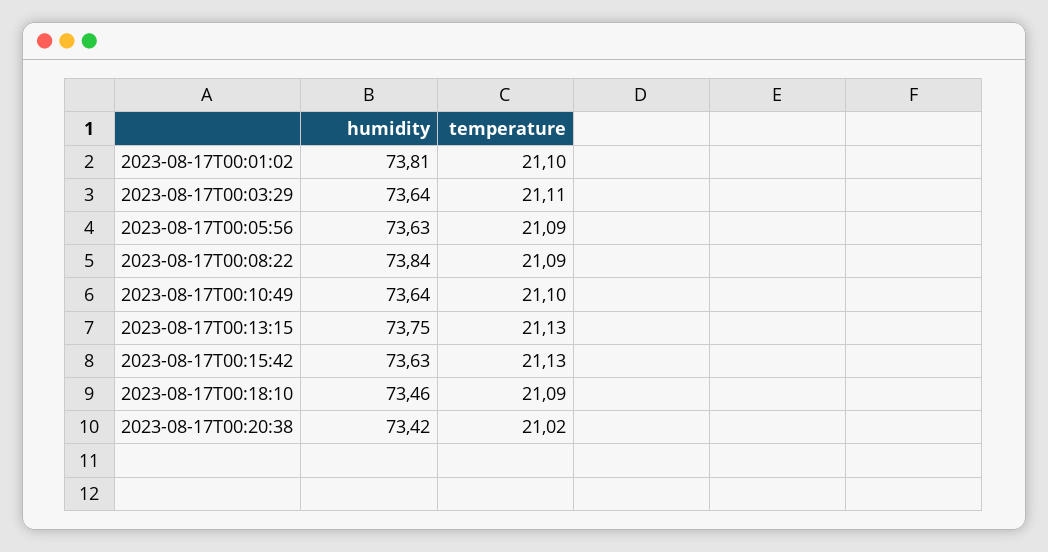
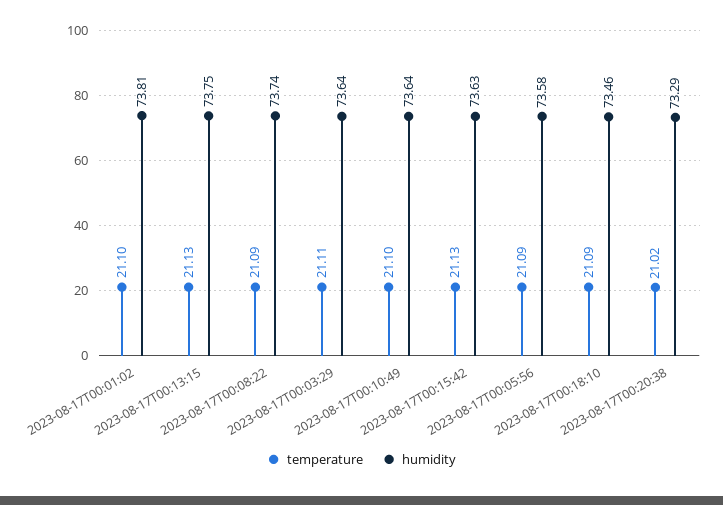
humidity, 2023-08-17T00:05:56: 73.63 -> 73.58
humidity, 2023-08-17T00:08:22: 73.84 -> 73.74
humidity, 2023-08-17T00:20:38: 73.42 -> 73.29

